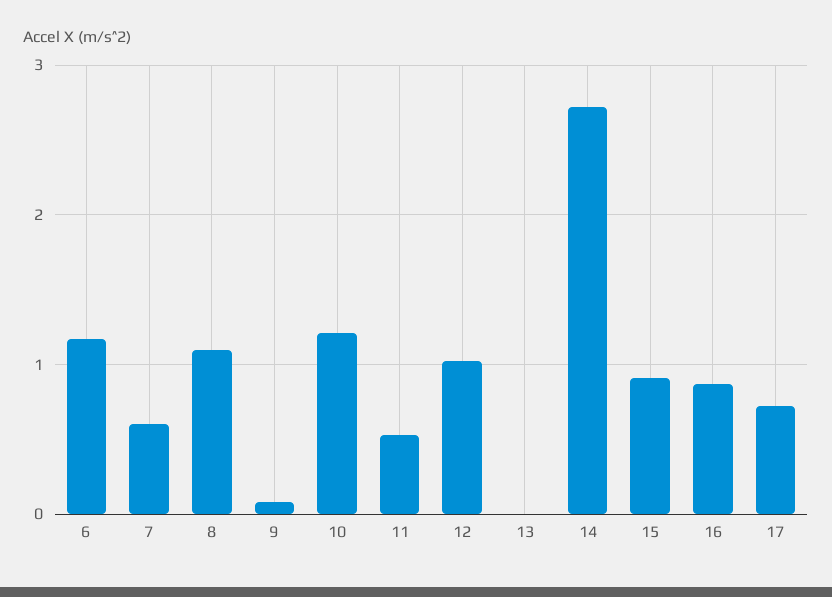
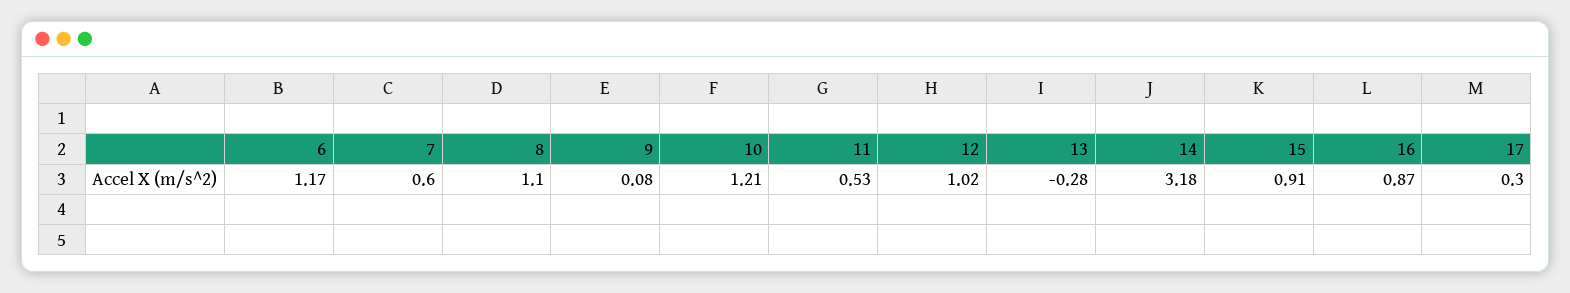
13: 0 -> -0.28
14: 2.7 -> 3.18
17: 0.7 -> 0.3

